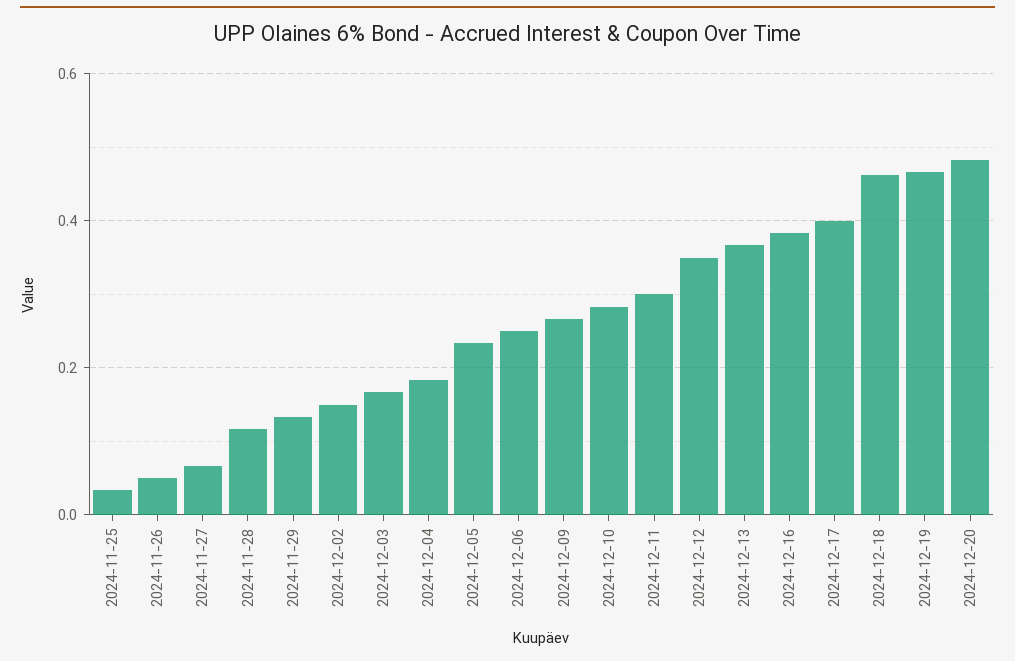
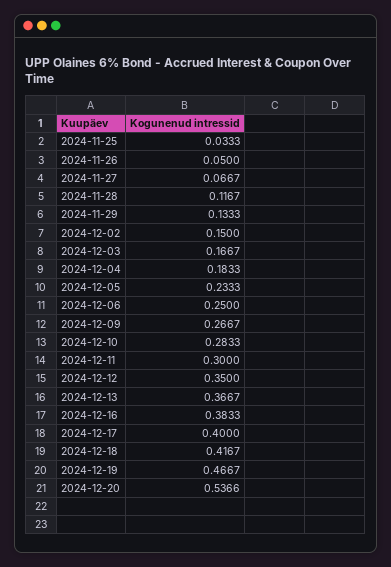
2024-12-18: 0.46 -> 0.4167
2024-12-20: 0.48 -> 0.5366

